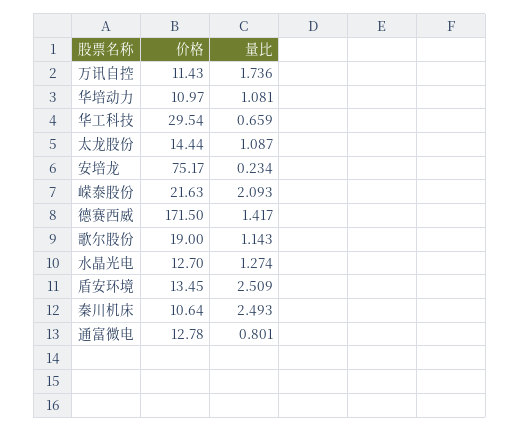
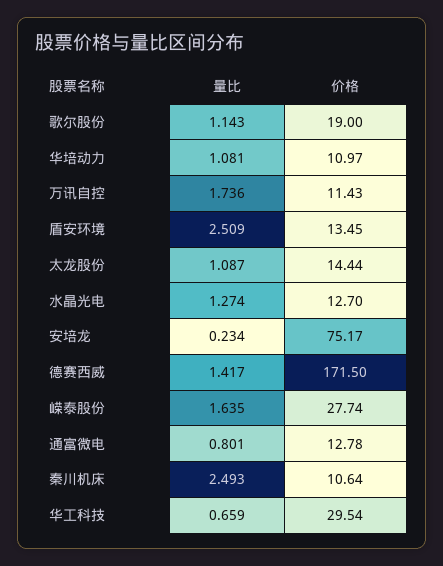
价格, 嵘泰股份: 21.63 -> 27.74
量比, 嵘泰股份: 2.093 -> 1.635

